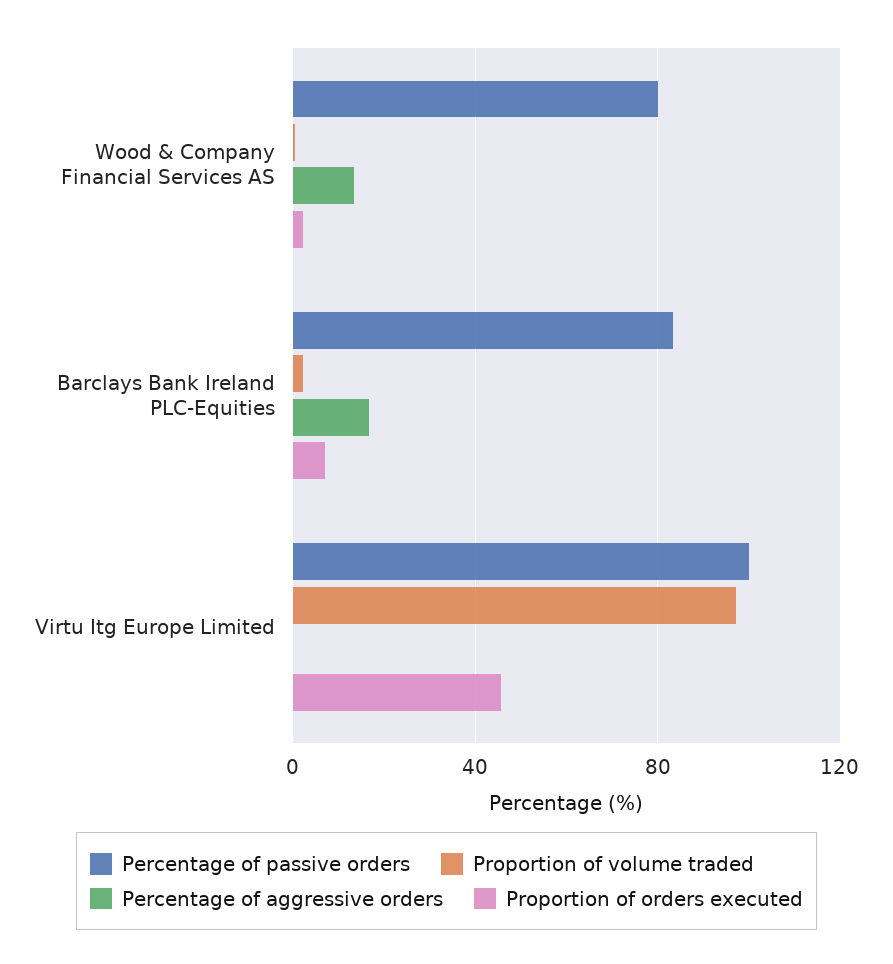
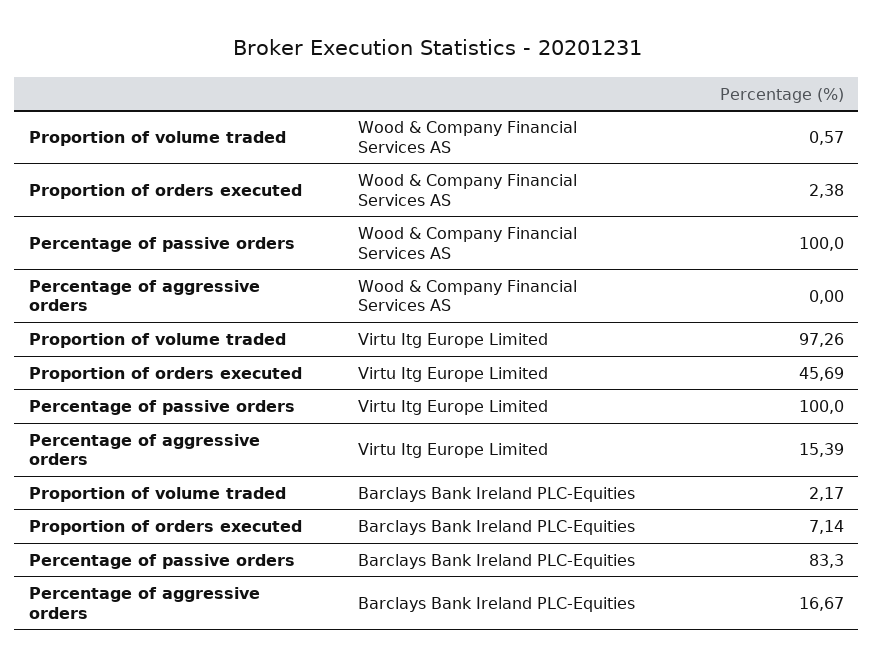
Percentage of passive orders, Wood & Company Financial Services AS: 80 -> 100
Percentage of aggressive orders, Wood & Company Financial Services AS: 15 -> 0
Percentage of aggressive orders, Virtu Itg Europe Limited: 0 -> 15.39

